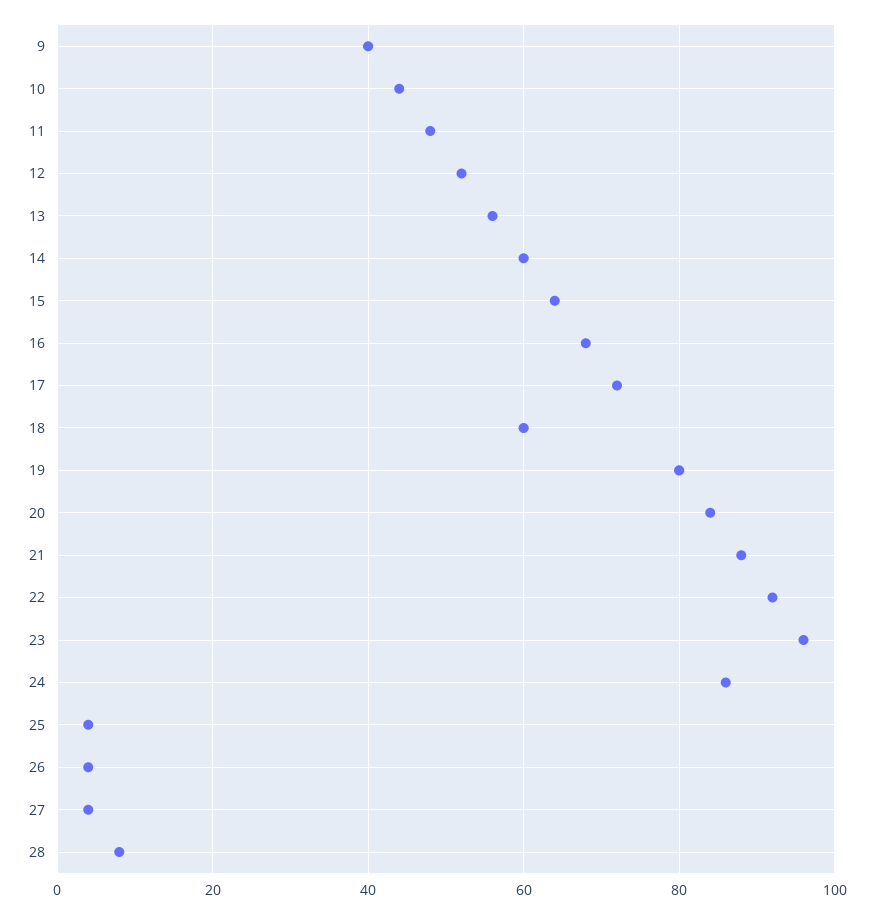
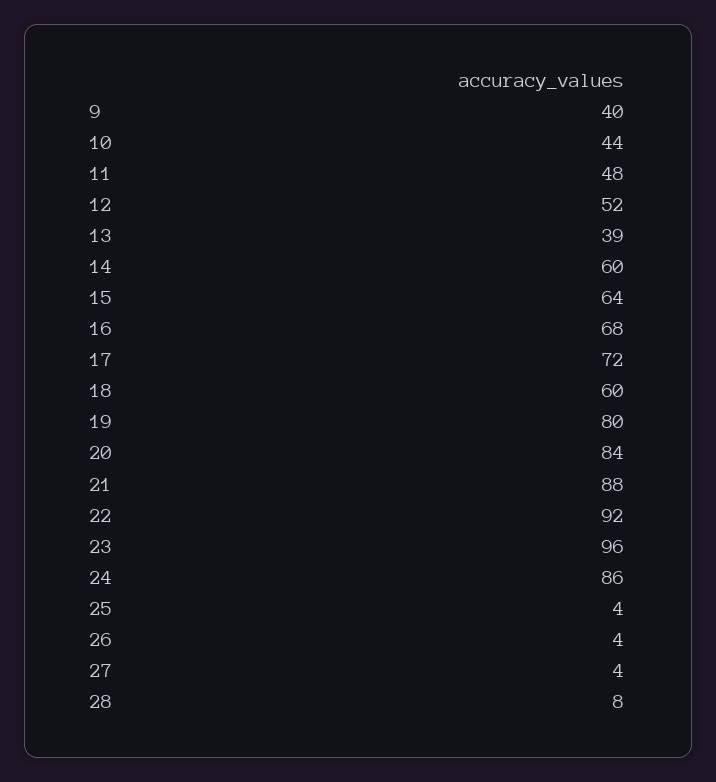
13: 55 -> 39

